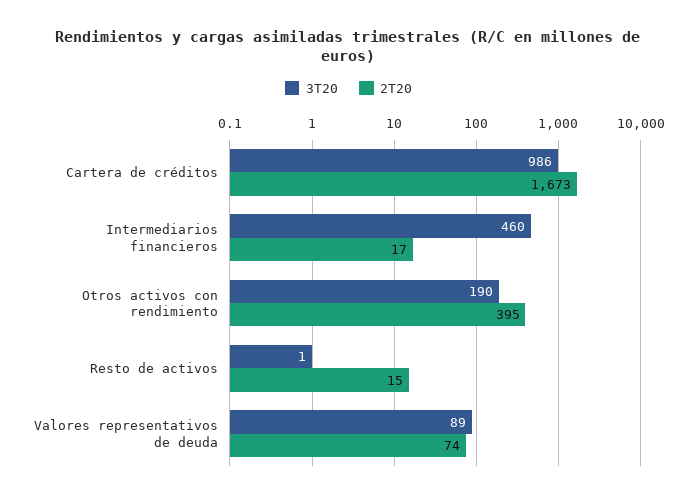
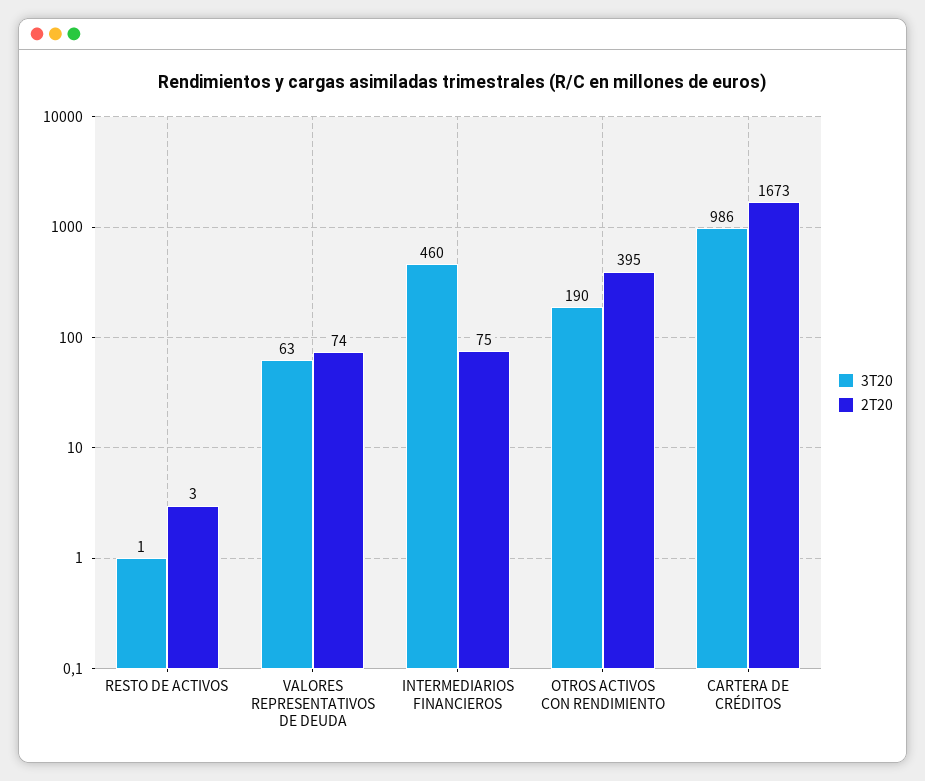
2T20, Intermediarios financieros: 17 -> 75
2T20, Resto de activos: 15 -> 3
3T20, Valores representativos de deuda: 89 -> 63

